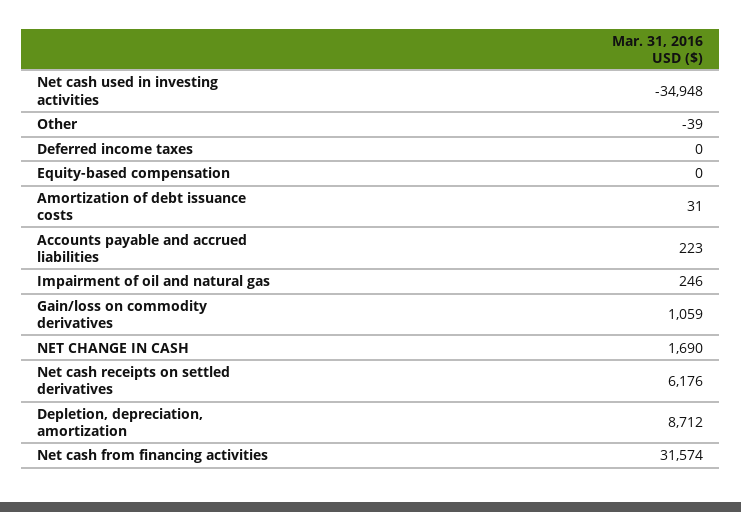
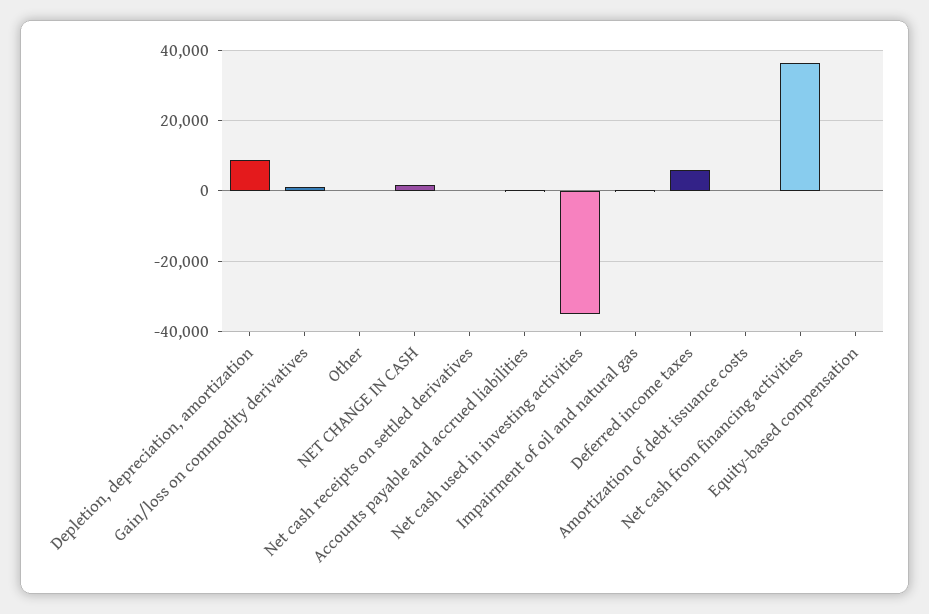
Deferred income taxes: 0 -> 6000
Net cash receipts on settled derivatives: 6176 -> 0
Net cash from financing activities: 31574 -> 36000

